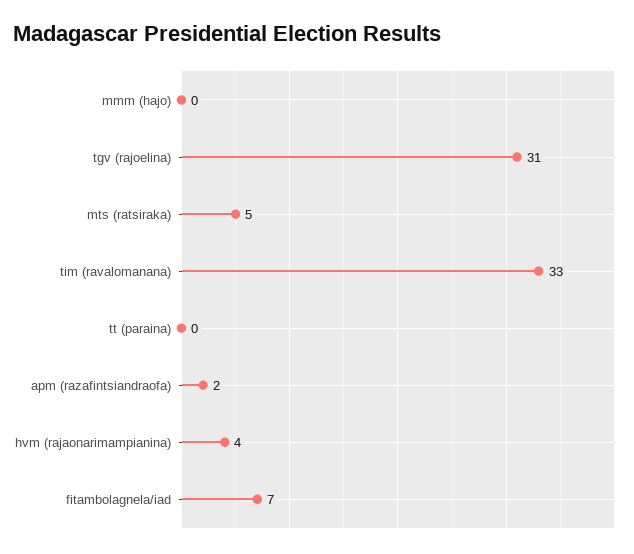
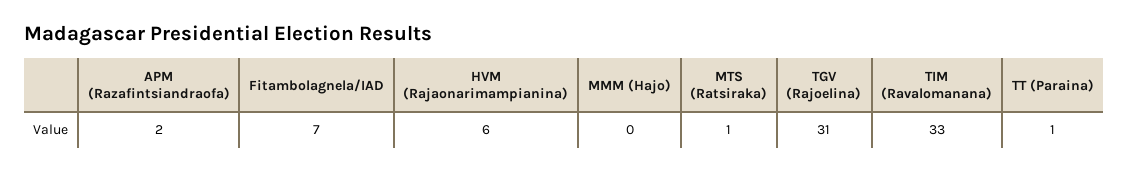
mts (ratsiraka): 5 -> 1
tt (paraina): 0 -> 1
hvm (rajaonarimampianina): 4 -> 6

